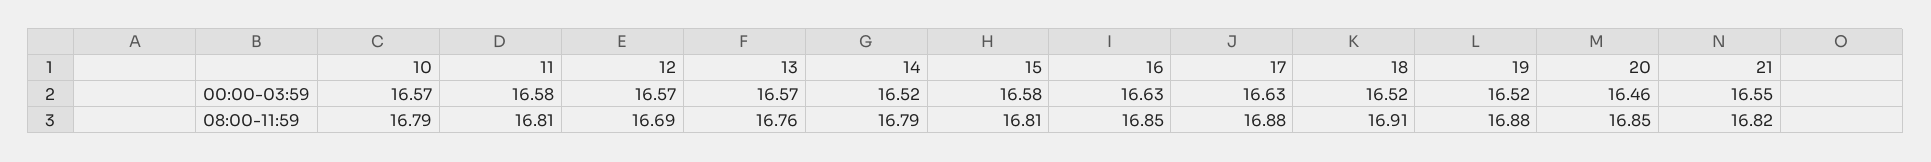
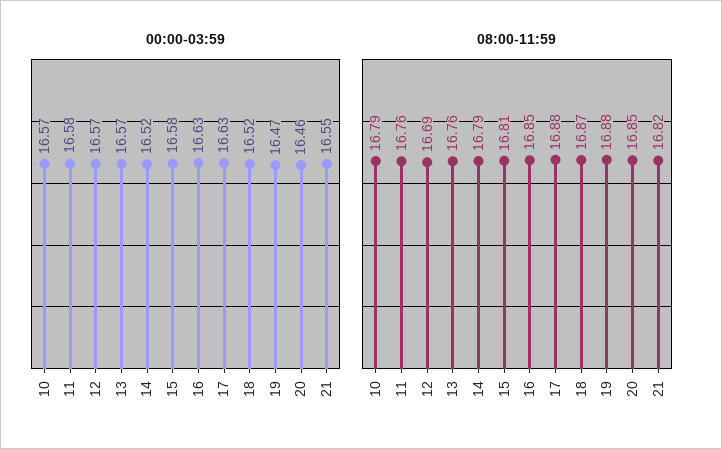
00:00-03:59, 19: 16.52 -> 16.47
08:00-11:59, 11: 16.81 -> 16.76
08:00-11:59, 18: 16.91 -> 16.87

